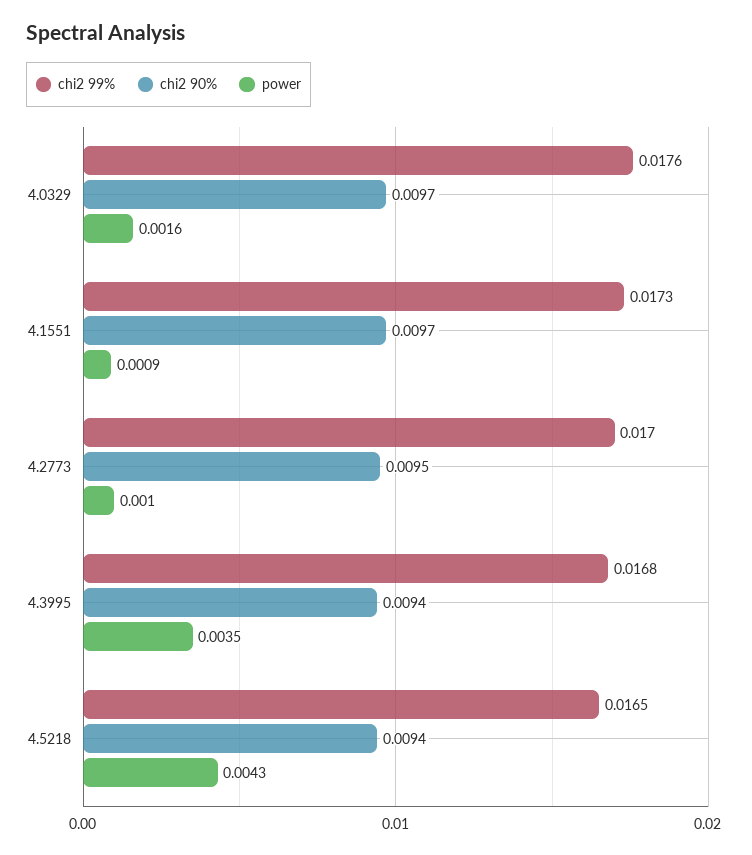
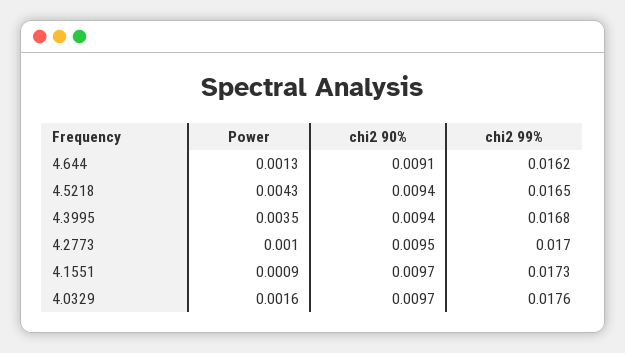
power, 4.644: none -> 0.0013
chi2 90%, 4.644: none -> 0.0091
chi2 99%, 4.644: none -> 0.0162

